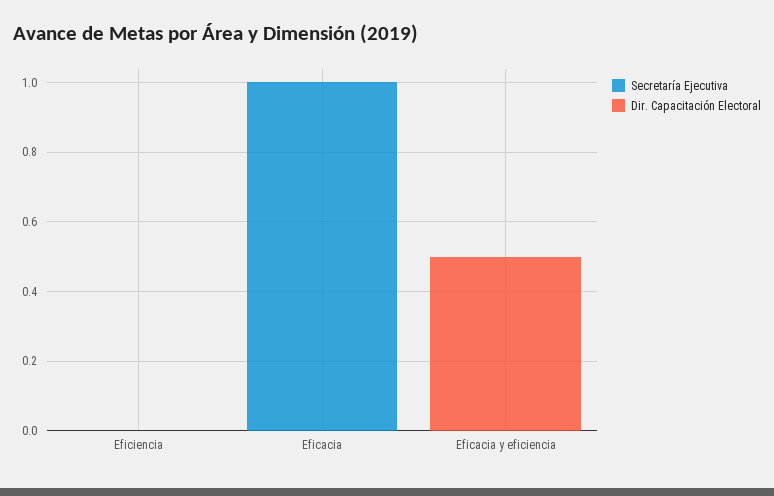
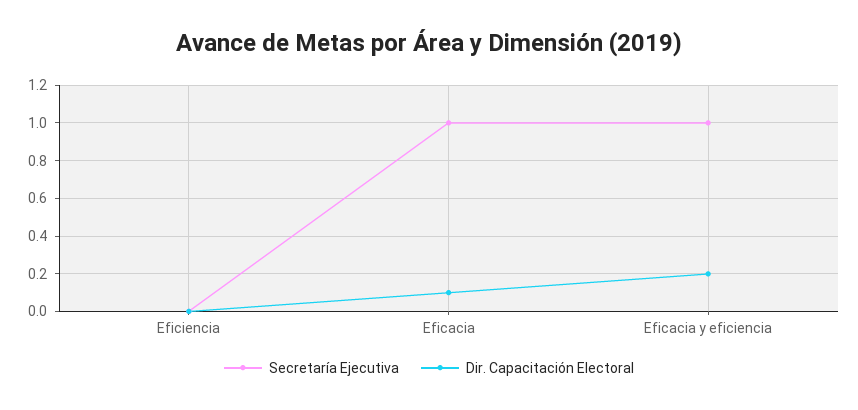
Dir. Capacitación Electoral, Eficacia: 0 -> 0.1
Secretaría Ejecutiva, Eficacia y eficiencia: 0 -> 1
Dir. Capacitación Electoral, Eficacia y eficiencia: 0.5 -> 0.2

